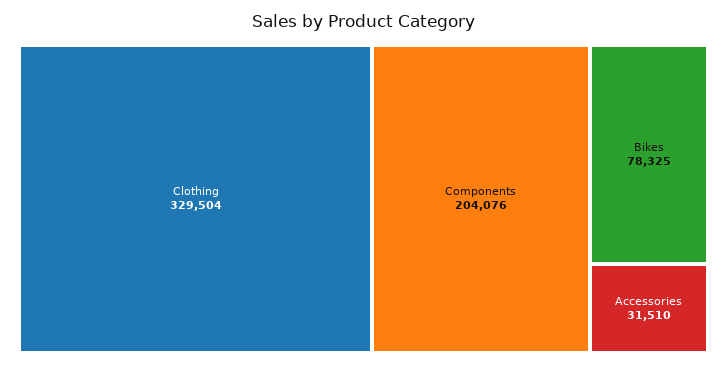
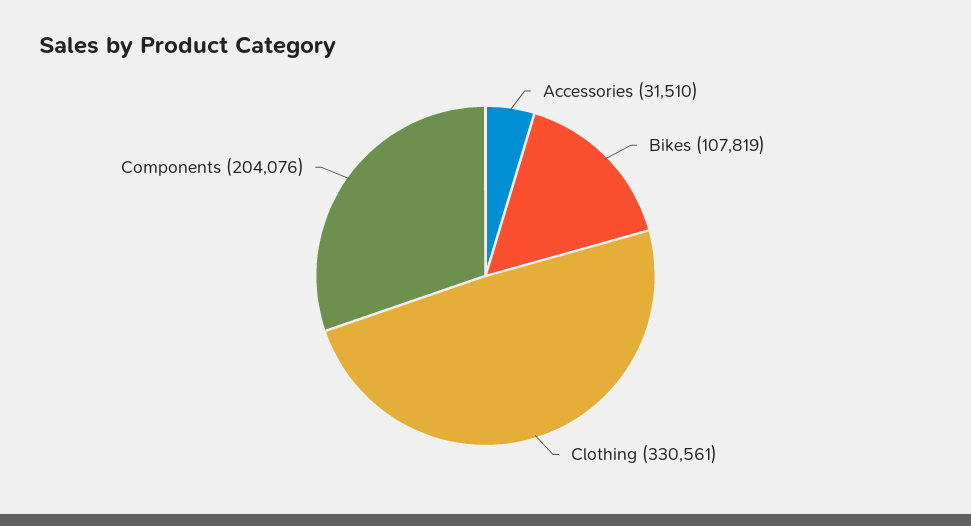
Clothing: 329504 -> 330561
Bikes: 78325 -> 107819

